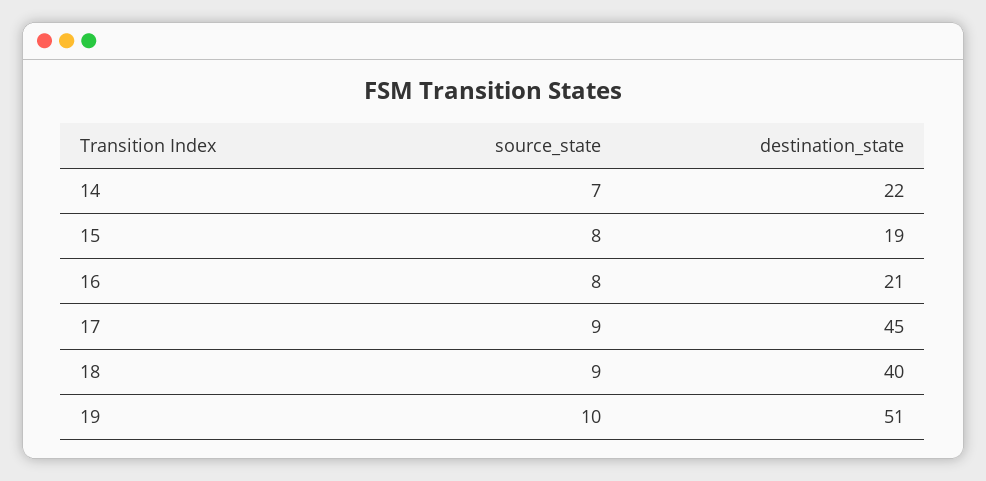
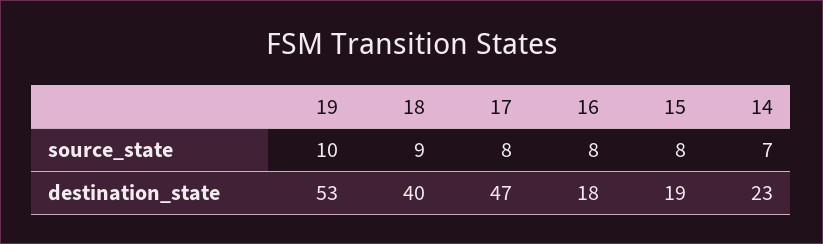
destination_state, 14: 22 -> 23
destination_state, 16: 21 -> 18
source_state, 17: 9 -> 8
destination_state, 17: 45 -> 47
destination_state, 19: 51 -> 53

